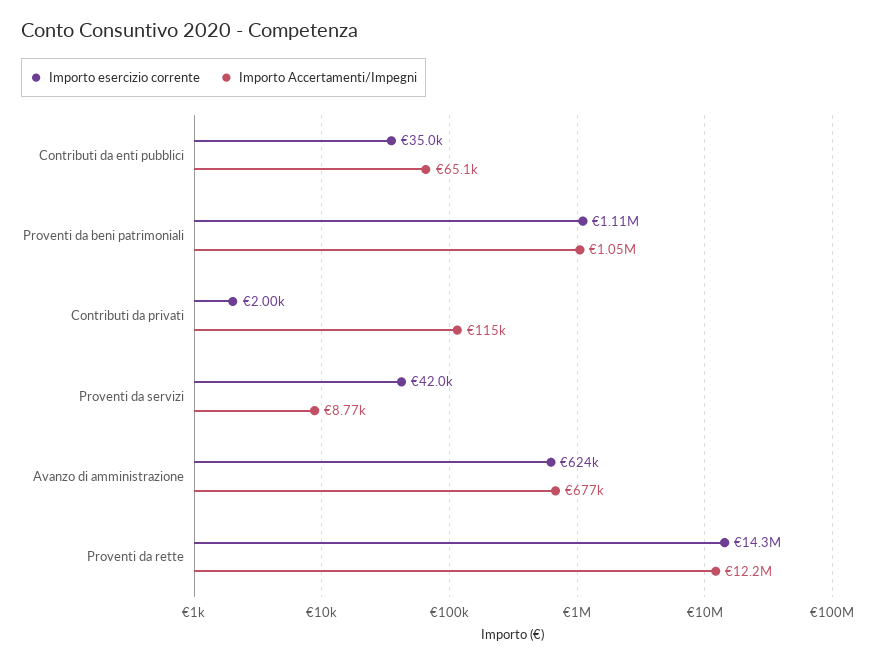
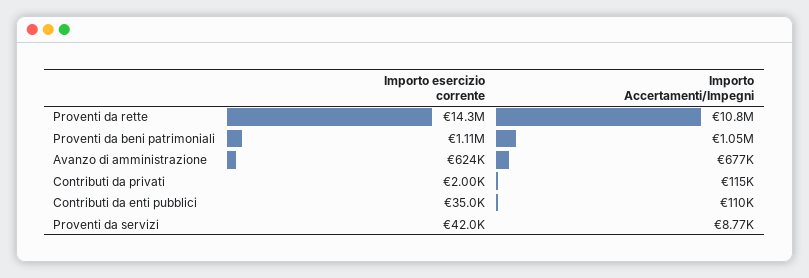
Importo Accertamenti/Impegni, Contributi da enti pubblici: 65100 -> 110000
Importo Accertamenti/Impegni, Proventi da rette: 12200000 -> 10800000

